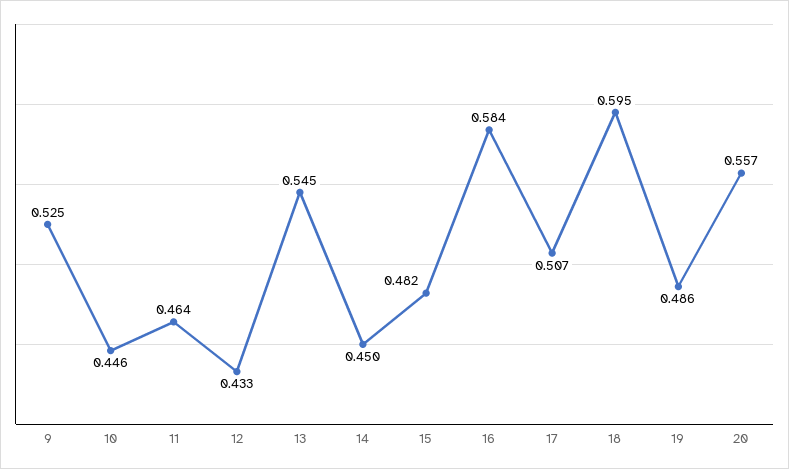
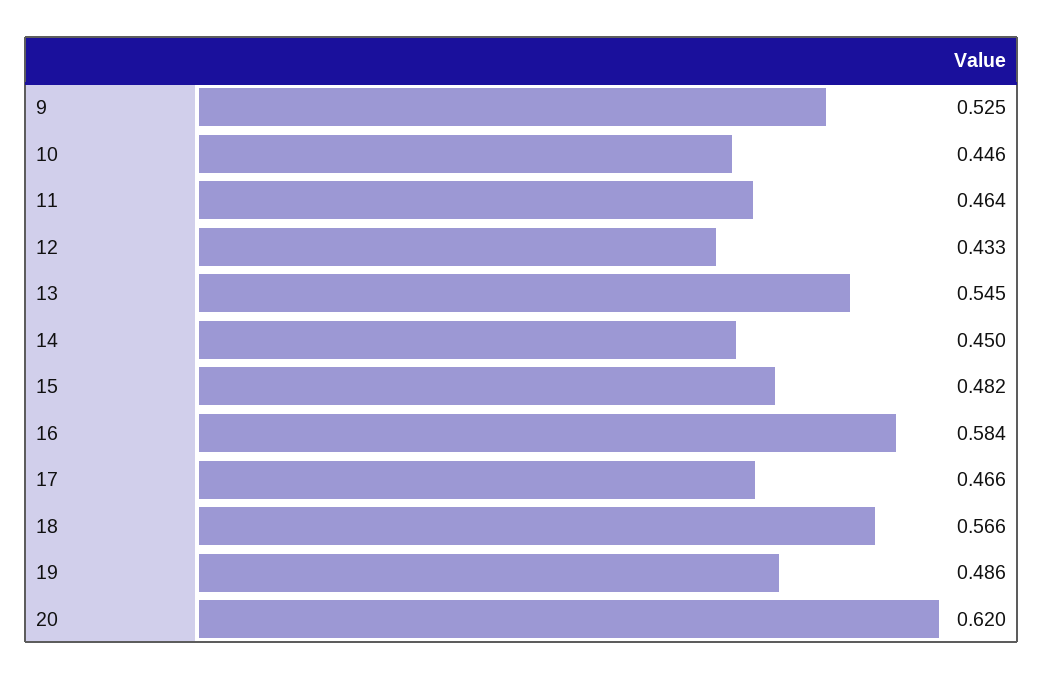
17: 0.507 -> 0.466
18: 0.595 -> 0.566
20: 0.557 -> 0.62

